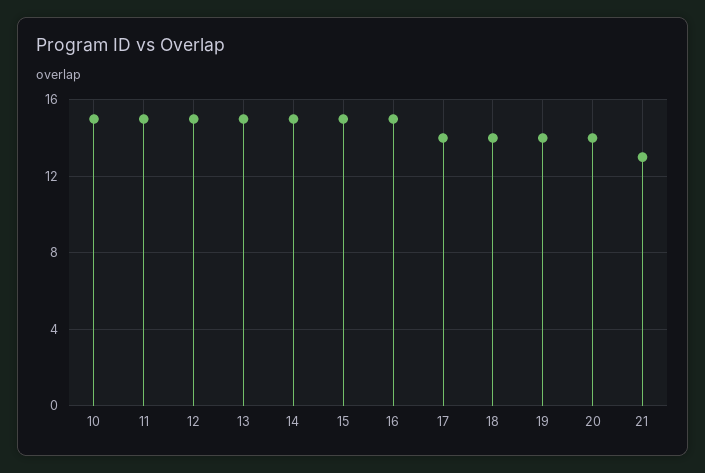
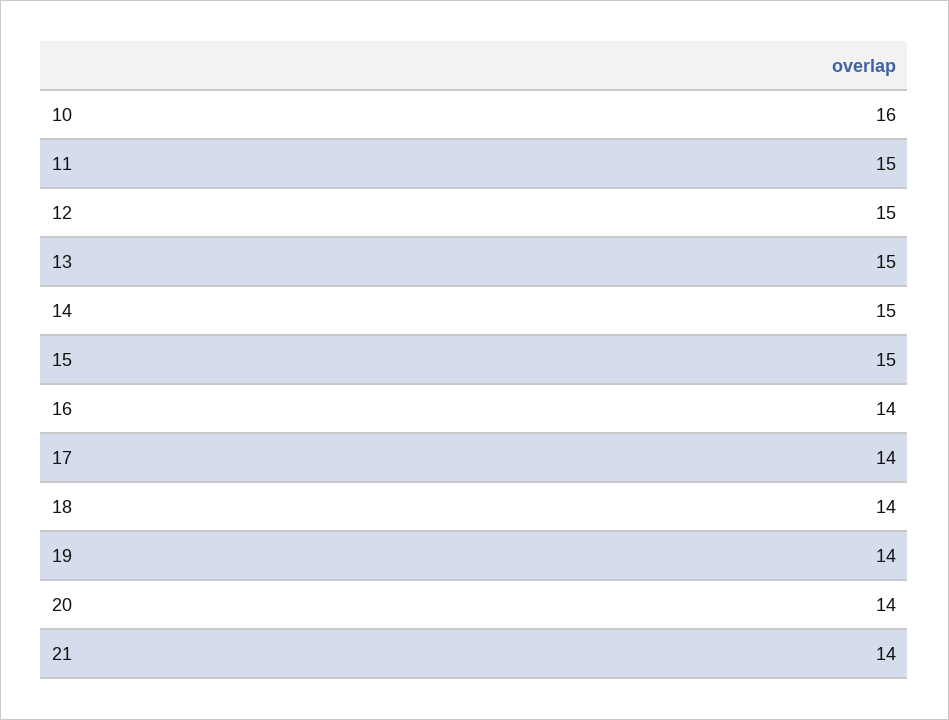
10: 15 -> 16
16: 15 -> 14
21: 13 -> 14

